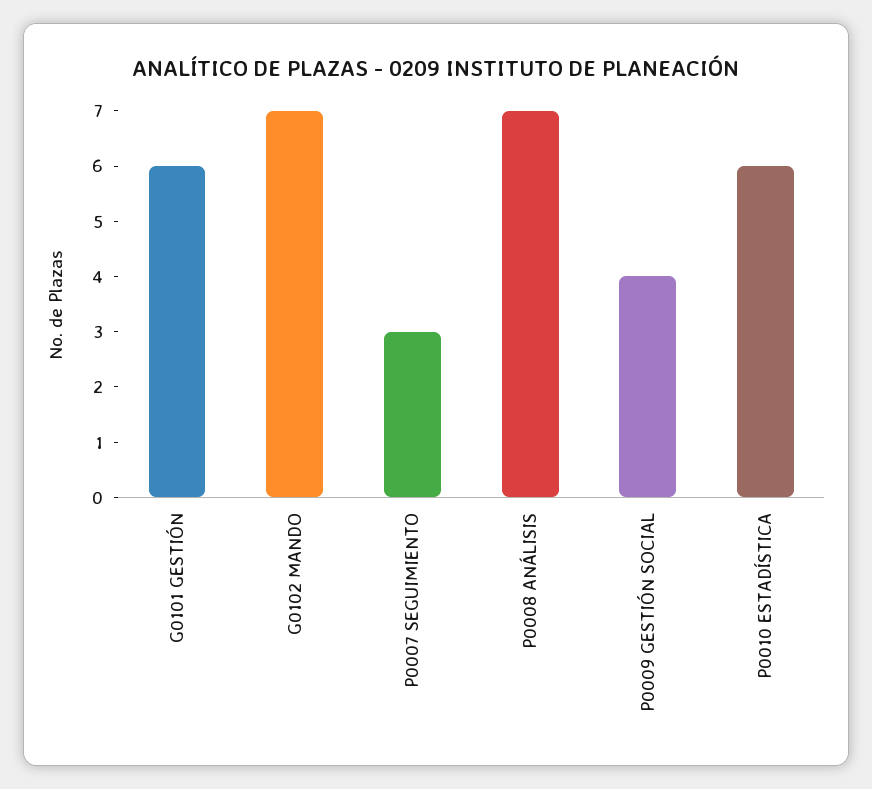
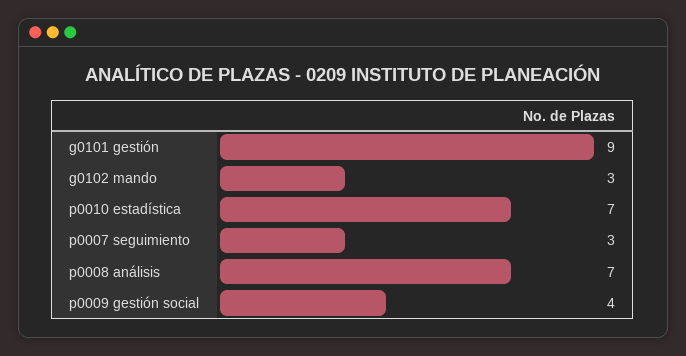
G0101 GESTIÓN: 6 -> 9
G0102 MANDO: 7 -> 3
P0010 ESTADÍSTICA: 6 -> 7

